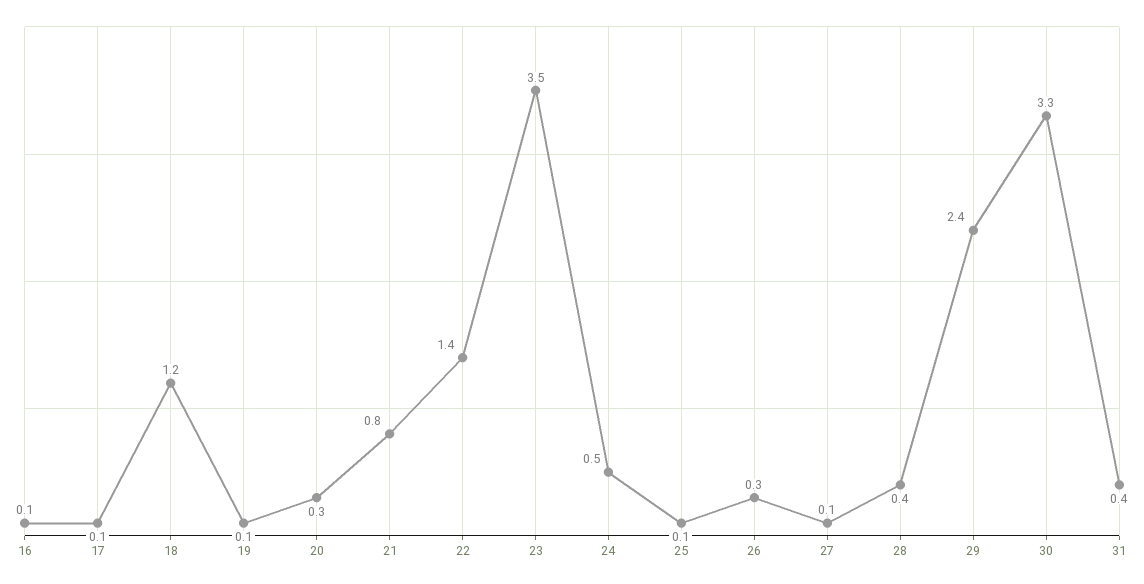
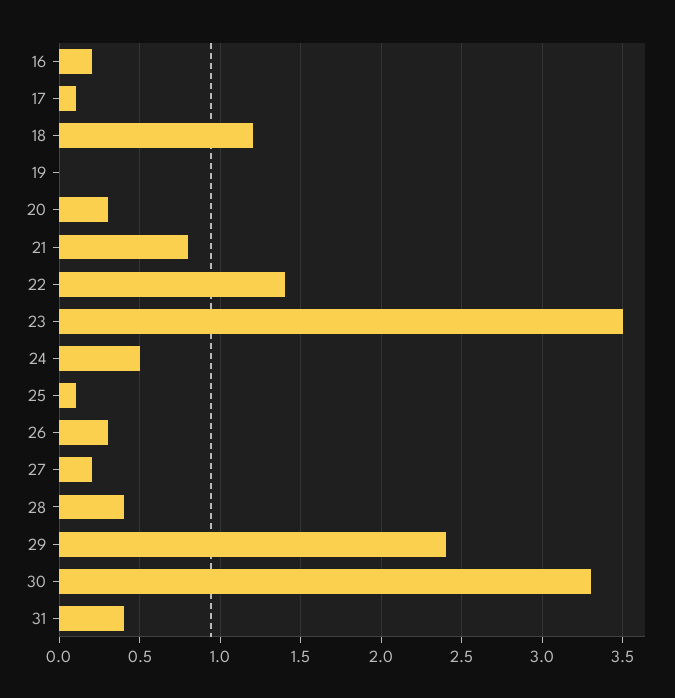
16: 0.1 -> 0.2
19: 0.1 -> 0
27: 0.1 -> 0.2

